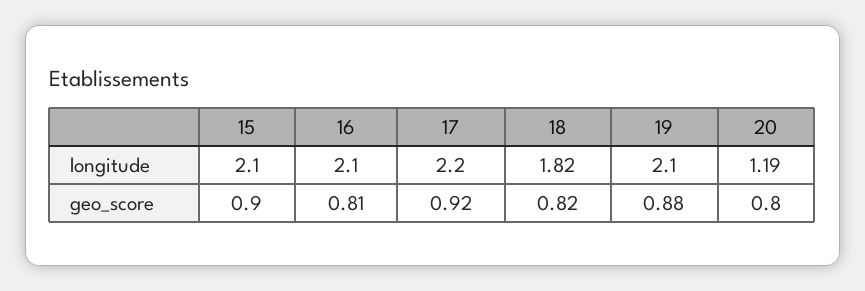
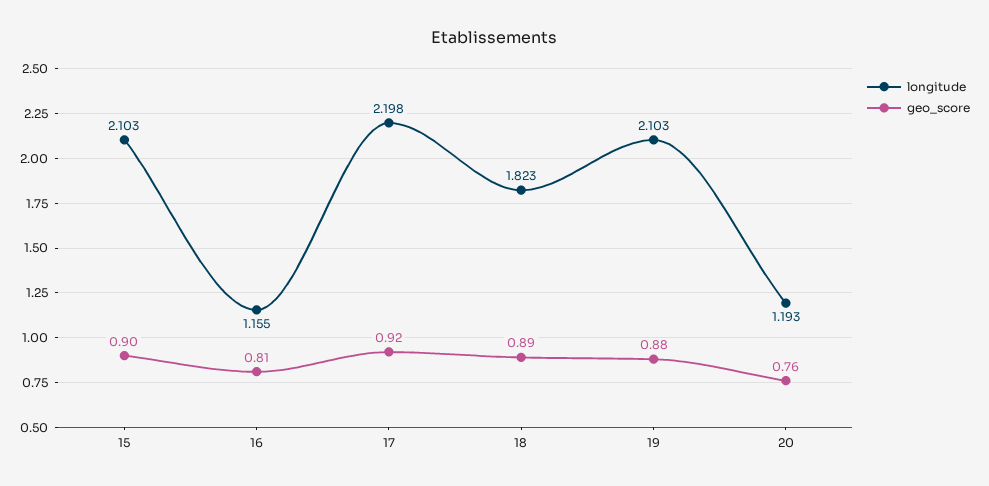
longitude, 16: 2.1 -> 1.155
geo_score, 18: 0.82 -> 0.89
geo_score, 20: 0.8 -> 0.76

